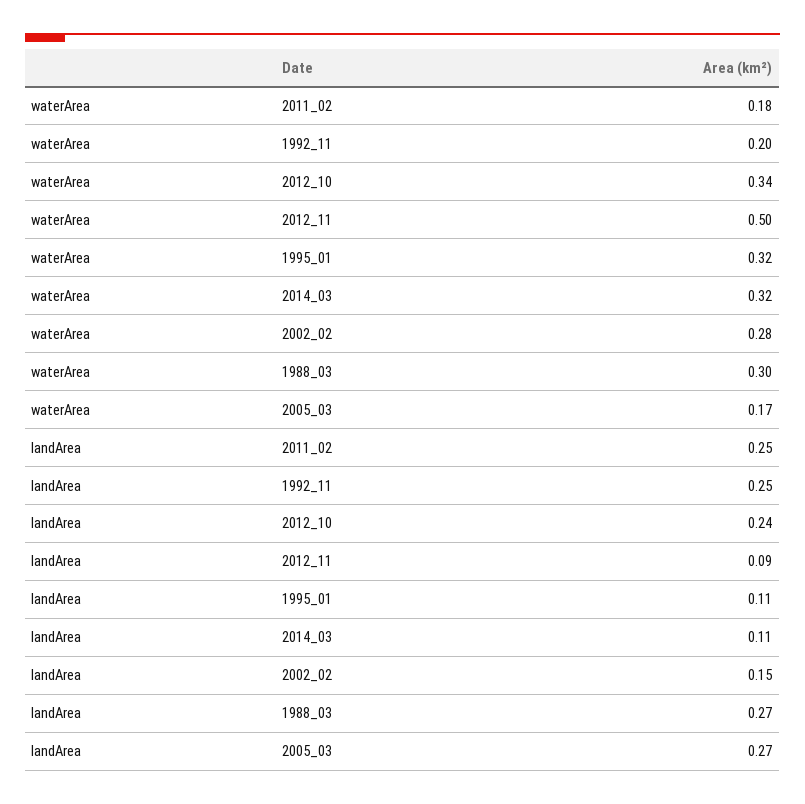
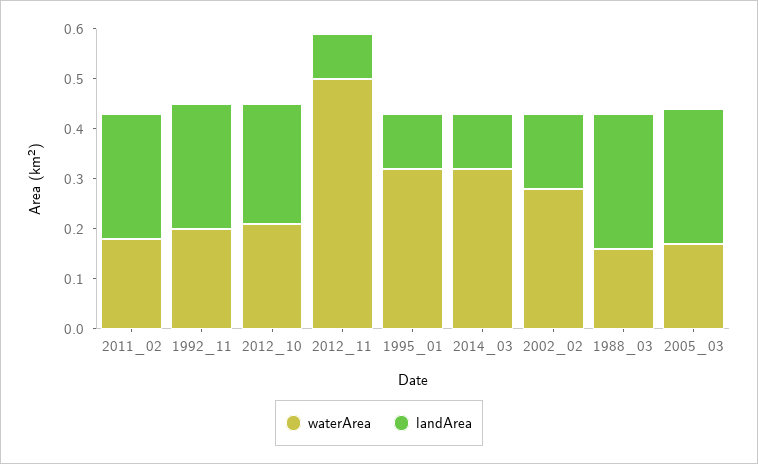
waterArea, 2012_10: 0.34 -> 0.2
waterArea, 1988_03: 0.3 -> 0.15

